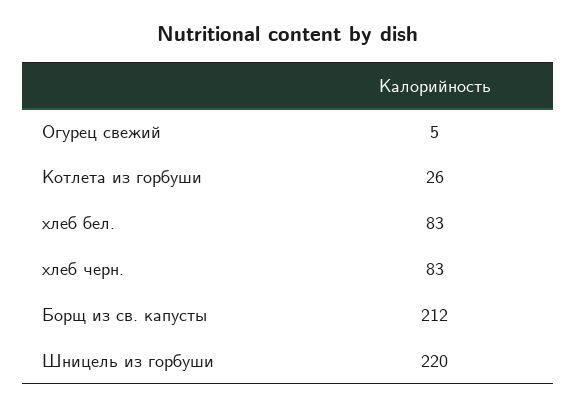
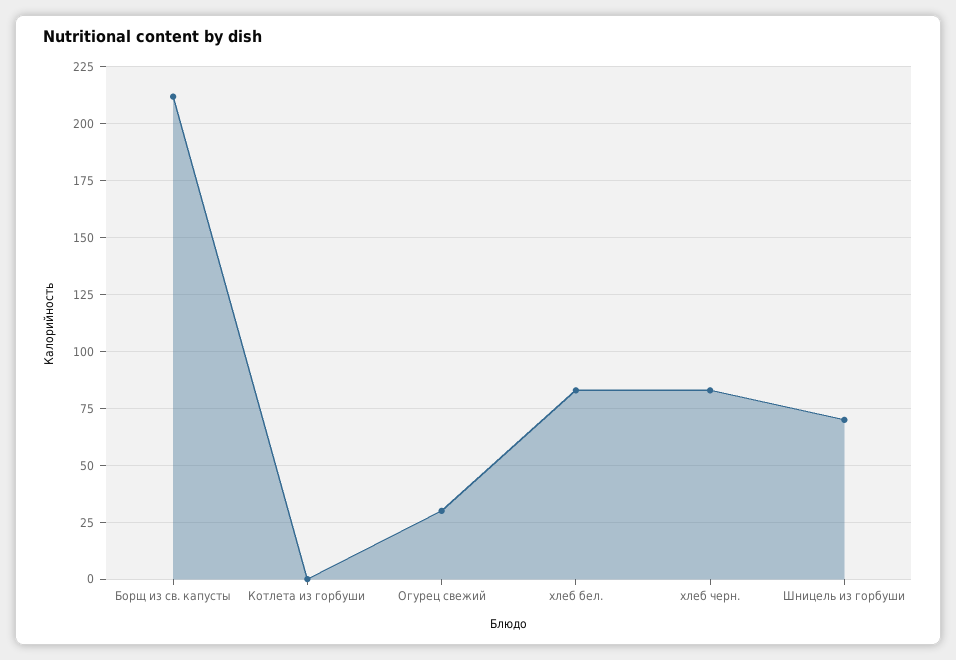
Огурец свежий: 5 -> 30
Котлета из горбуши: 26 -> 0
Шницель из горбуши: 220 -> 70

